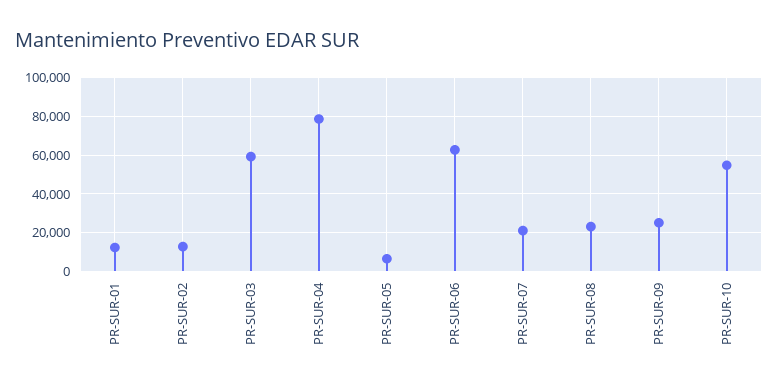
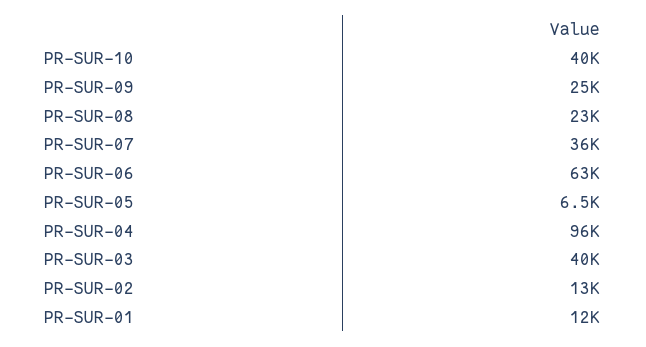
PR-SUR-03: 60000 -> 40000
PR-SUR-04: 80000 -> 96000
PR-SUR-07: 20000 -> 36000
PR-SUR-10: 55000 -> 40000

